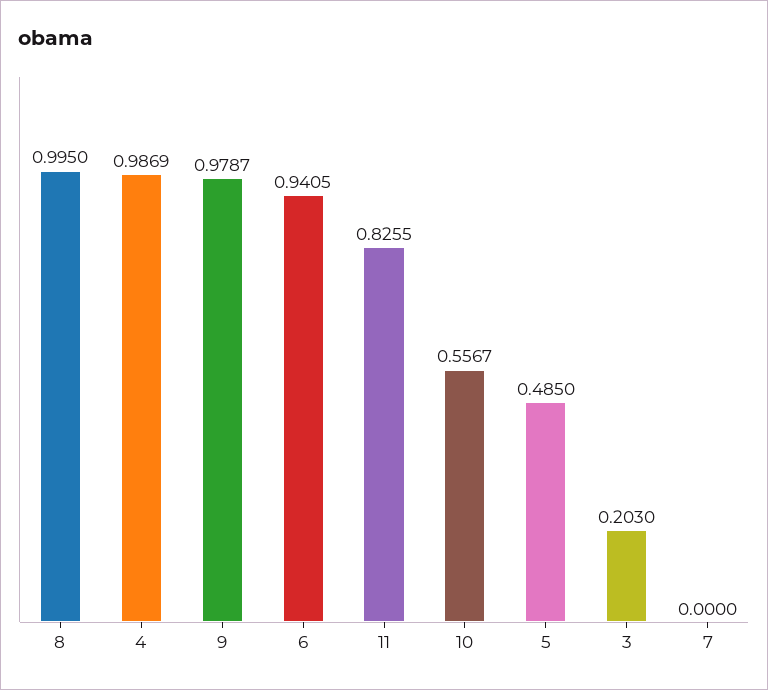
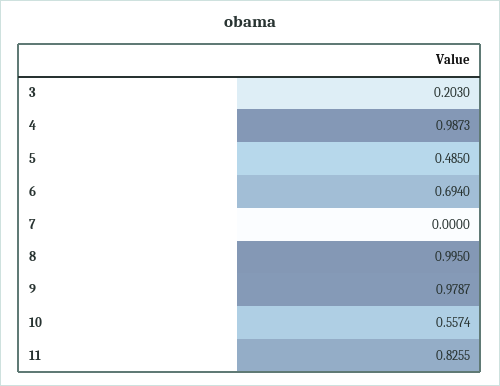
4: 0.9869 -> 0.9873
6: 0.9405 -> 0.694
10: 0.5567 -> 0.5574

